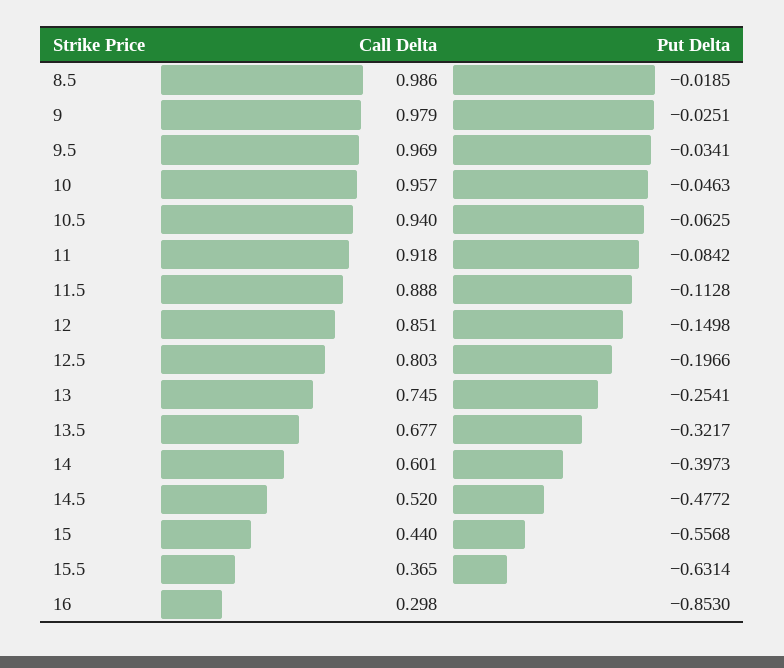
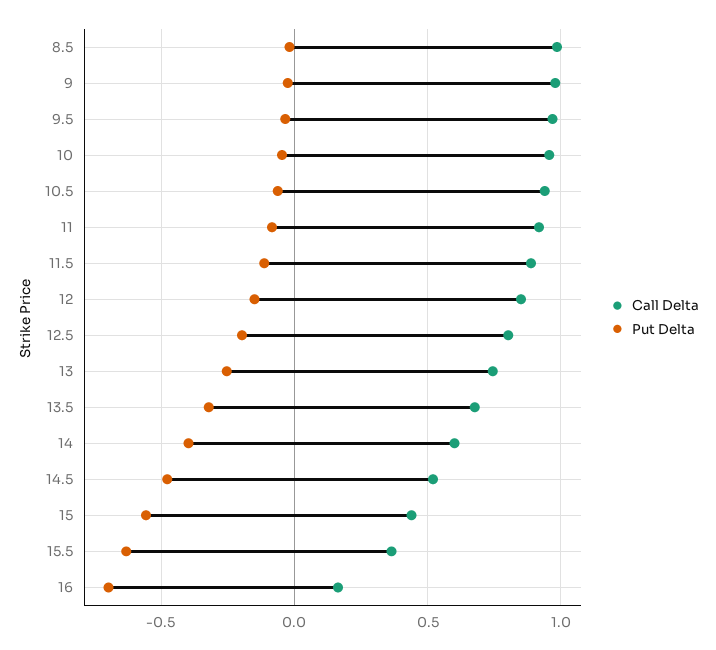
Call Delta, 16: 0.298 -> 0.15
Put Delta, 16: -0.853 -> -0.7

